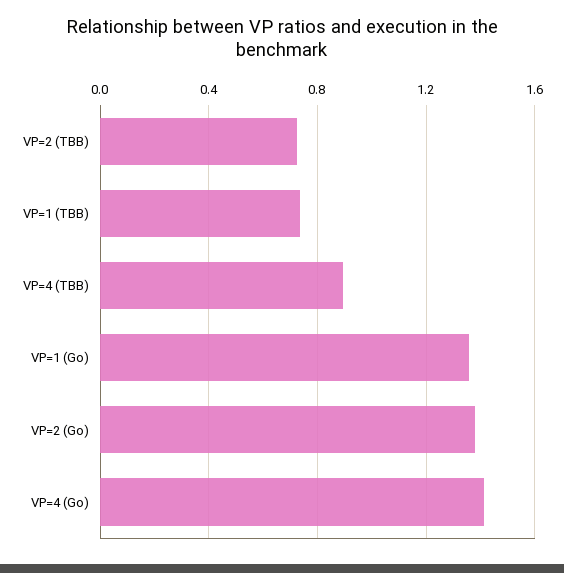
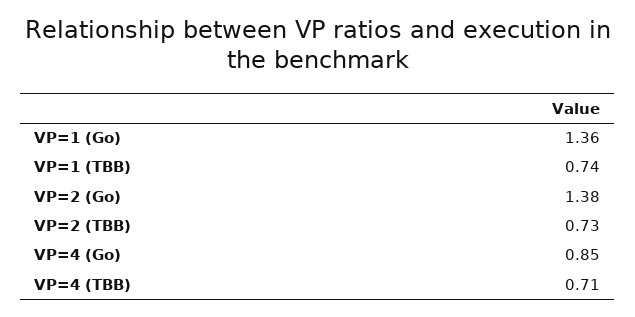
VP=4 (TBB): 0.9 -> 0.71
VP=4 (Go): 1.4 -> 0.85

